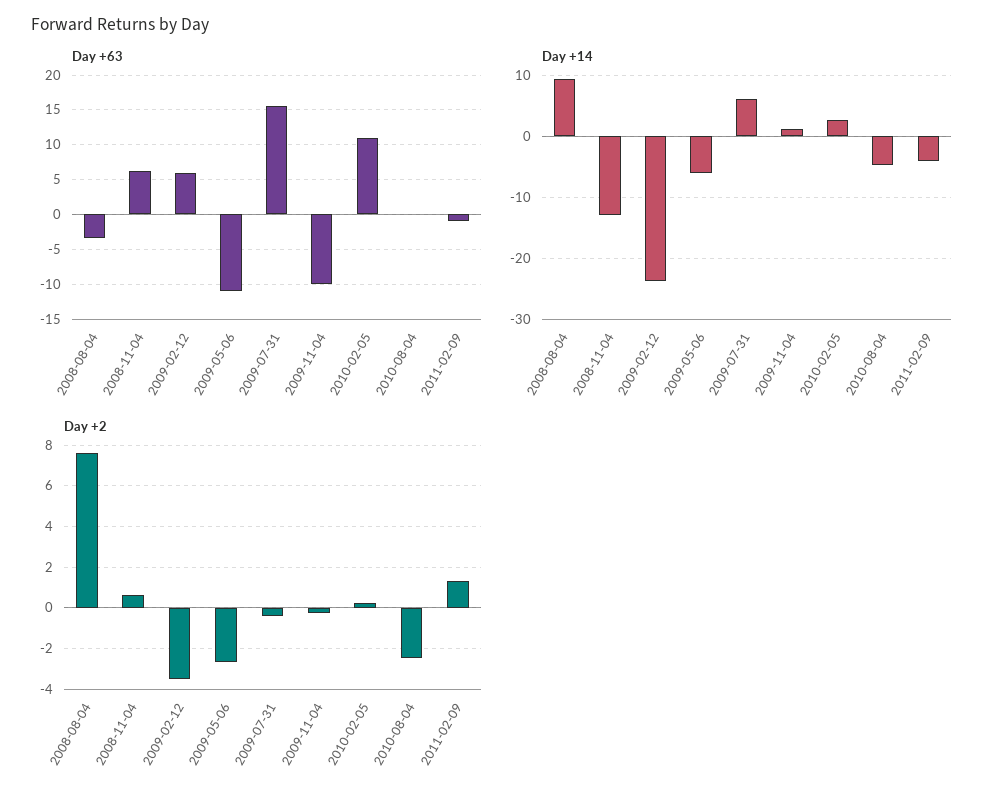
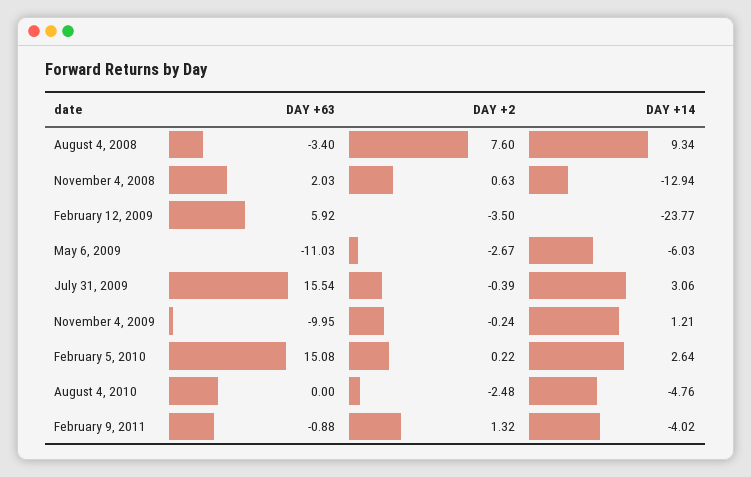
Day +63, 2008-11-04: 6 -> 2.03
Day +63, 2010-02-05: 11 -> 15.08
Day +14, 2009-07-31: 6 -> 3.06

